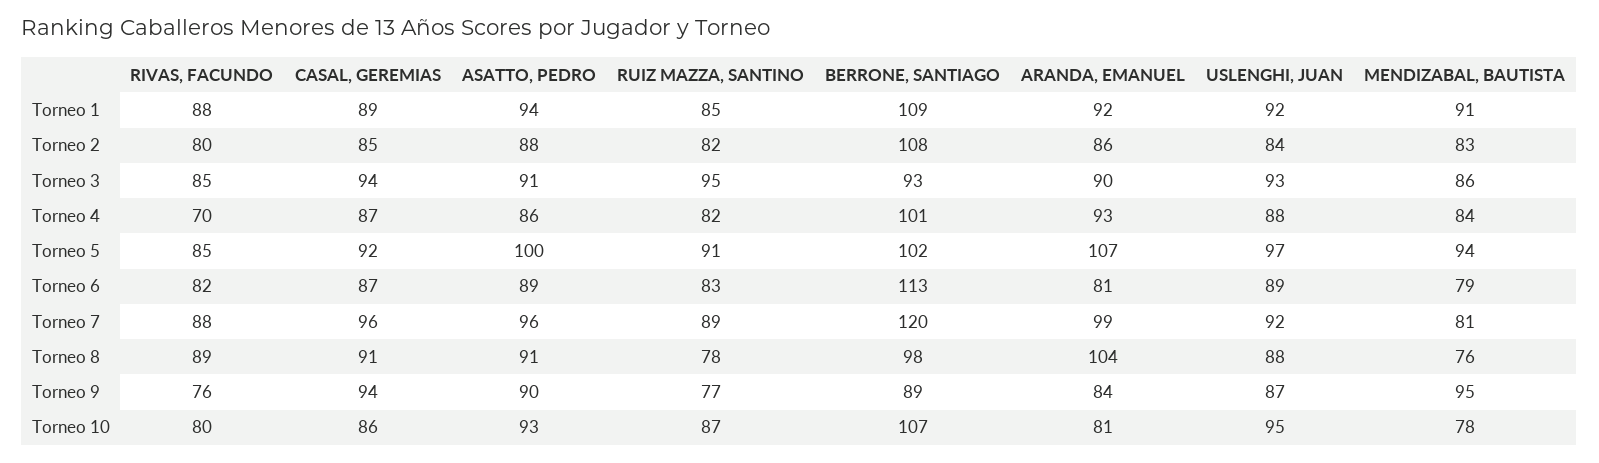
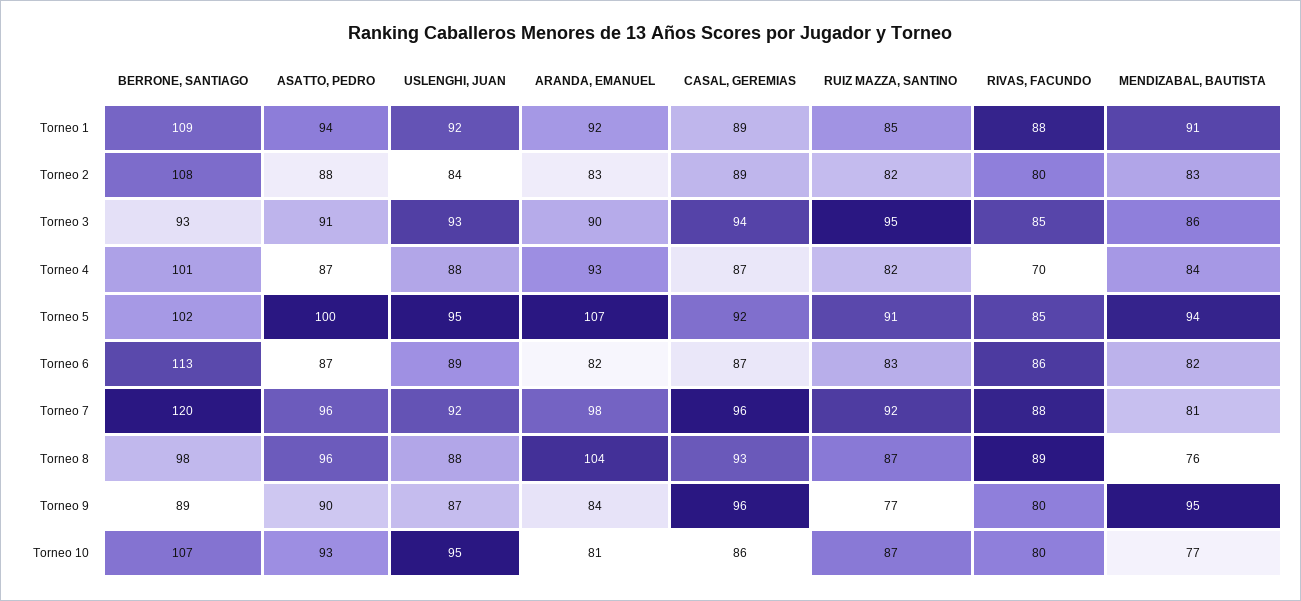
CASAL, GEREMIAS, Torneo 2: 85 -> 89
ARANDA, EMANUEL, Torneo 2: 86 -> 83
ASATTO, PEDRO, Torneo 4: 86 -> 87
USLENGHI, JUAN, Torneo 5: 97 -> 95
RIVAS, FACUNDO, Torneo 6: 82 -> 86
ASATTO, PEDRO, Torneo 6: 89 -> 87
ARANDA, EMANUEL, Torneo 6: 81 -> 82
MENDIZABAL, BAUTISTA, Torneo 6: 79 -> 82
RUIZ MAZZA, SANTINO, Torneo 7: 89 -> 92
ARANDA, EMANUEL, Torneo 7: 99 -> 98
CASAL, GEREMIAS, Torneo 8: 91 -> 93
ASATTO, PEDRO, Torneo 8: 91 -> 96
RUIZ MAZZA, SANTINO, Torneo 8: 78 -> 87
RIVAS, FACUNDO, Torneo 9: 76 -> 80
CASAL, GEREMIAS, Torneo 9: 94 -> 96
MENDIZABAL, BAUTISTA, Torneo 10: 78 -> 77

